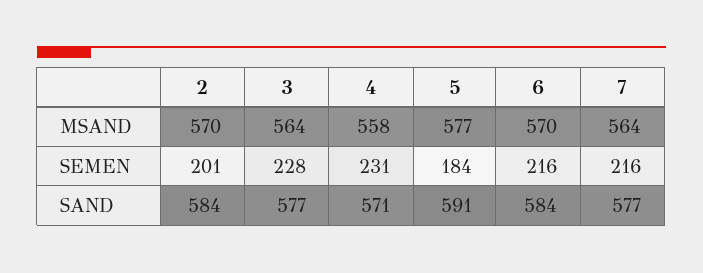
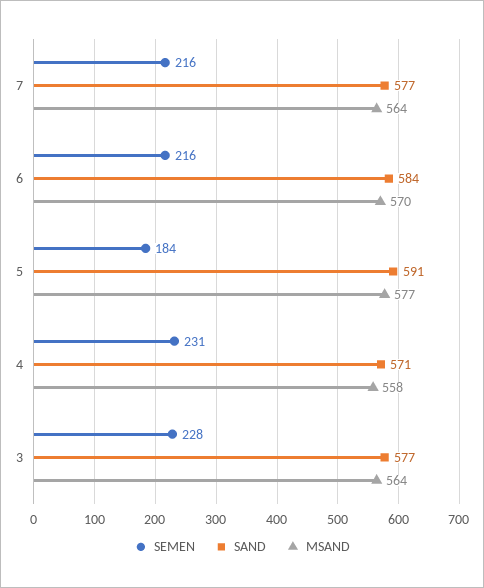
MSAND, 2: 570 -> none
SEMEN, 2: 201 -> none
SAND, 2: 584 -> none

